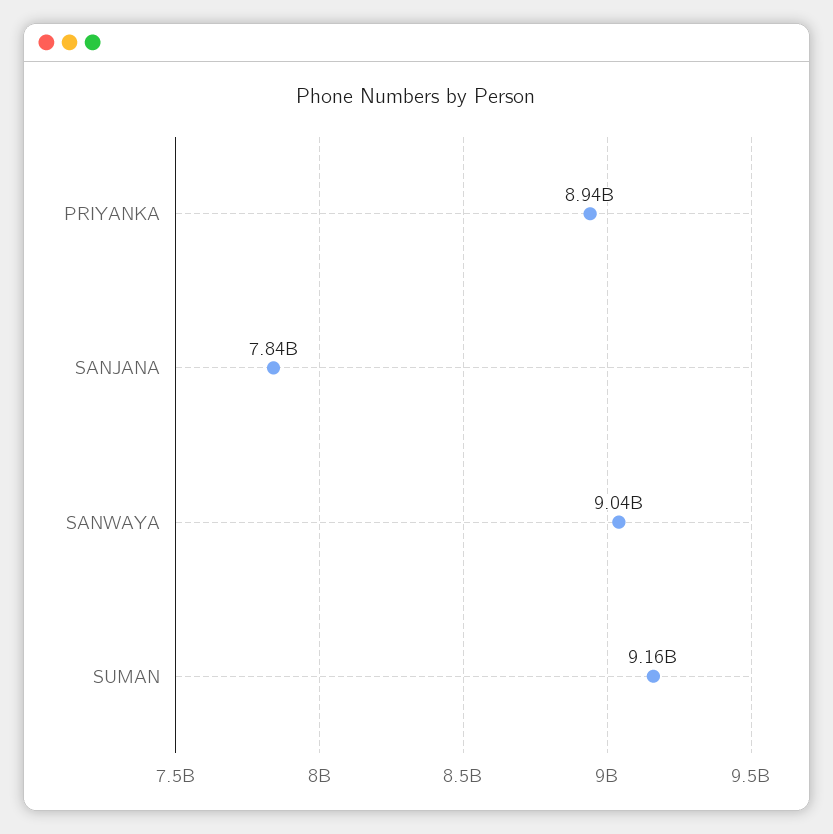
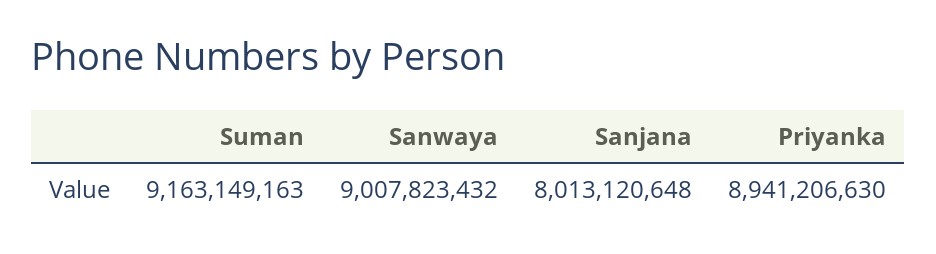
SANJANA: 7840000000 -> 8013120648
SANWAYA: 9040000000 -> 9007823432

